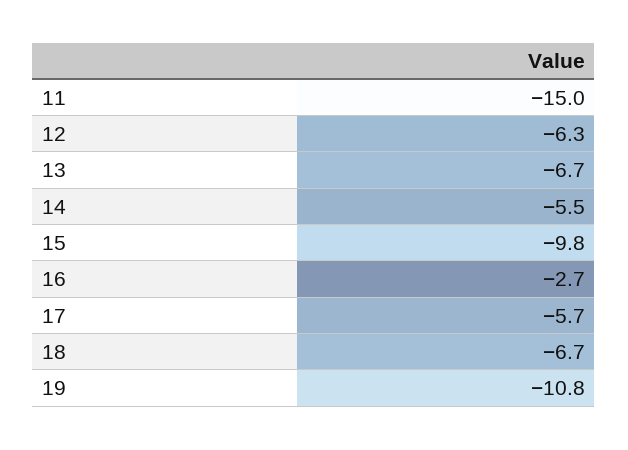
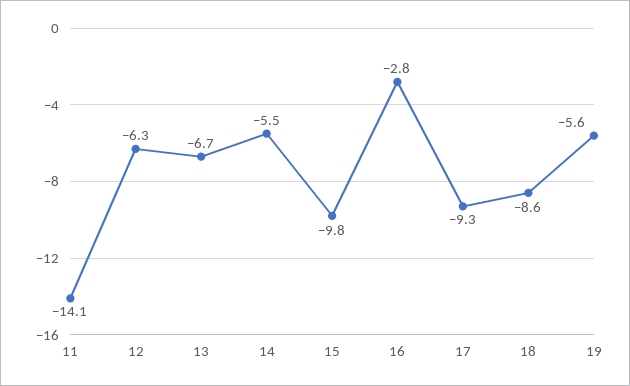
11: -15 -> -14.1
16: -2.7 -> -2.8
17: -5.7 -> -9.3
18: -6.7 -> -8.6
19: -10.8 -> -5.6

